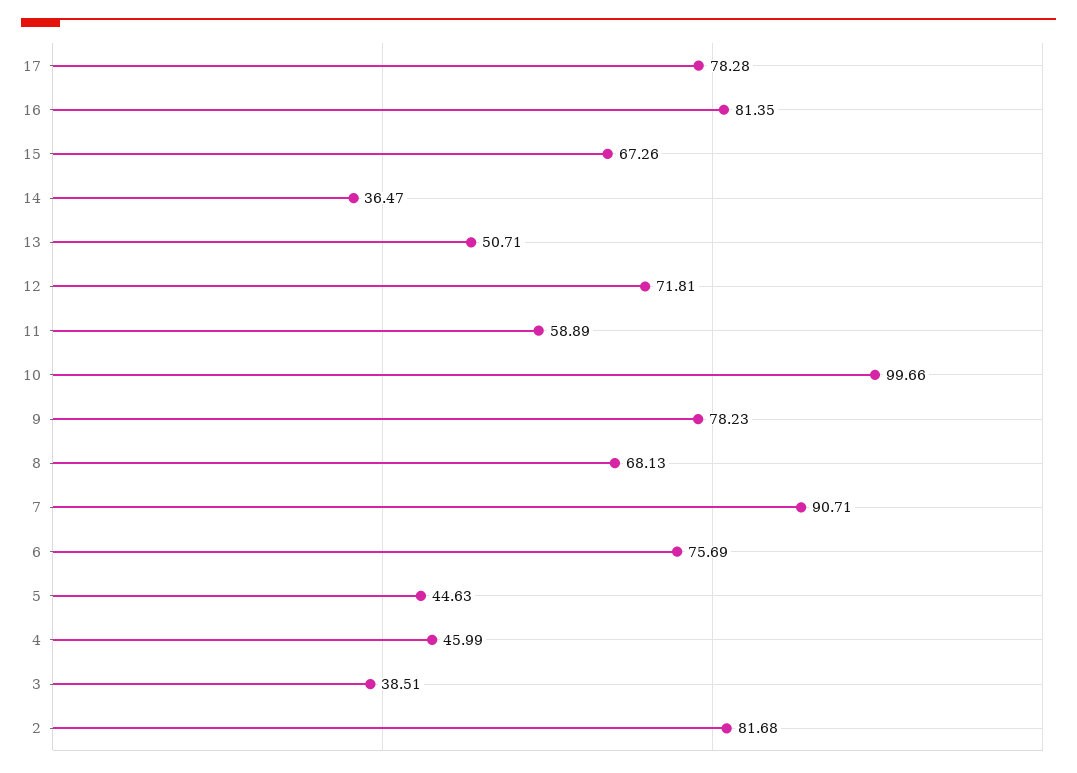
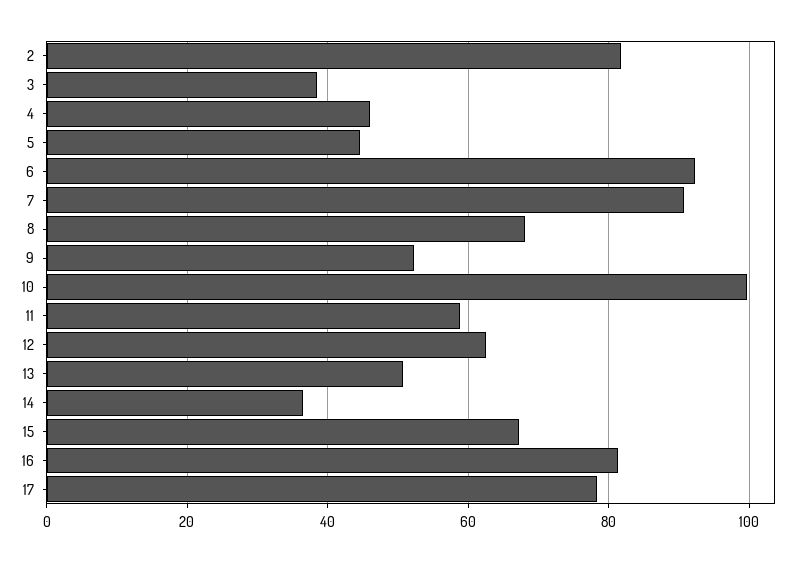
12: 71.81 -> 62
9: 78.23 -> 52
6: 75.69 -> 92

